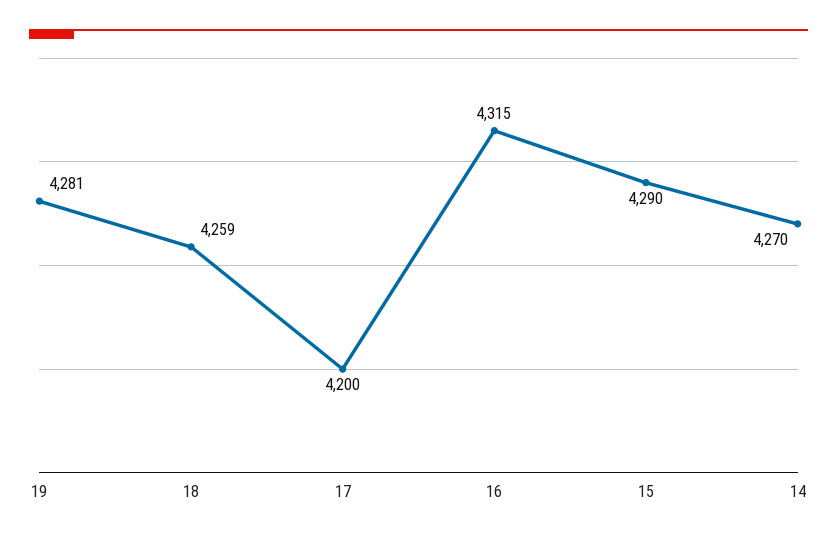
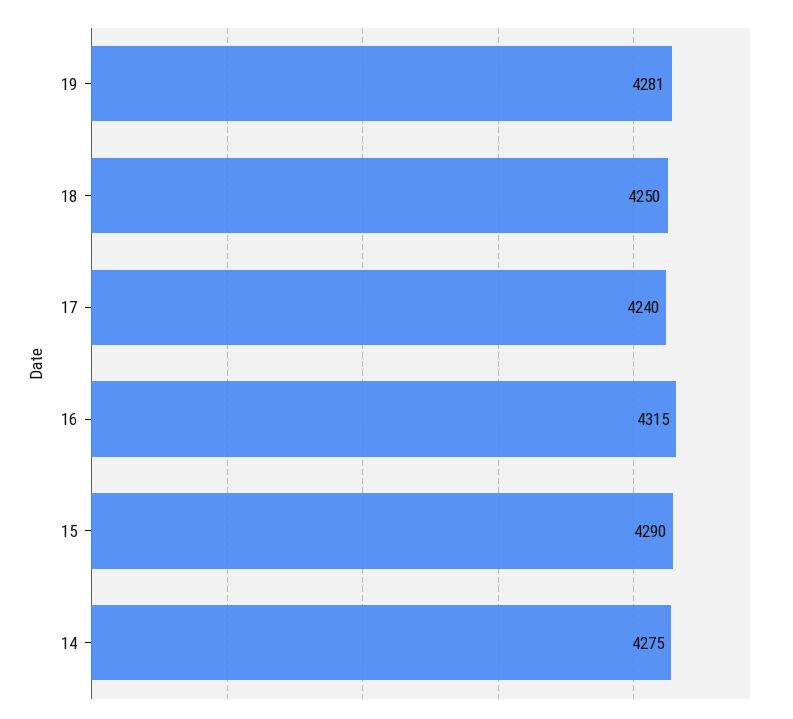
18: 4259 -> 4250
17: 4200 -> 4240
14: 4270 -> 4275

